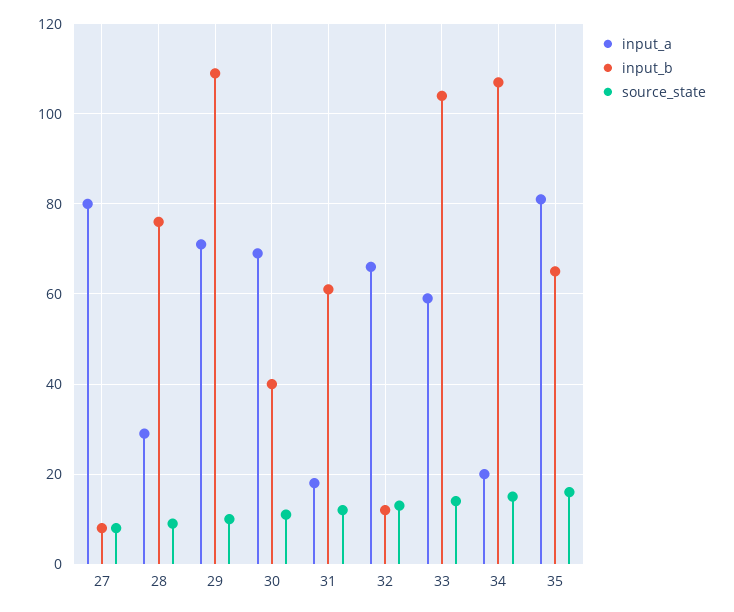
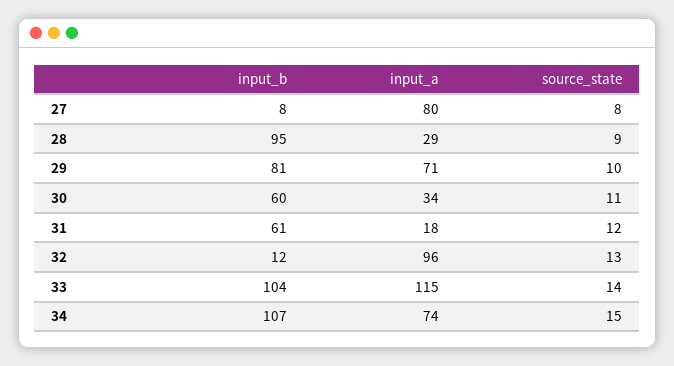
input_b, 28: 75 -> 95
input_b, 29: 110 -> 81
input_a, 30: 70 -> 34
input_b, 30: 40 -> 60
input_a, 32: 65 -> 96
input_a, 33: 60 -> 115
input_a, 34: 20 -> 74
input_a, 35: 80 -> none
input_b, 35: 65 -> none
source_state, 35: 15 -> none

